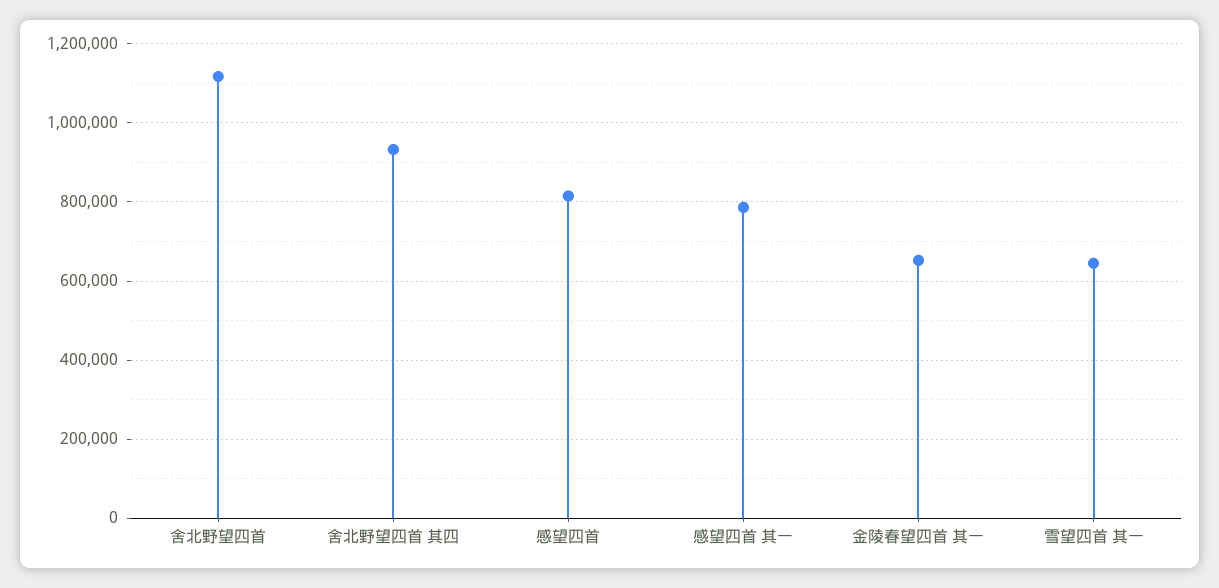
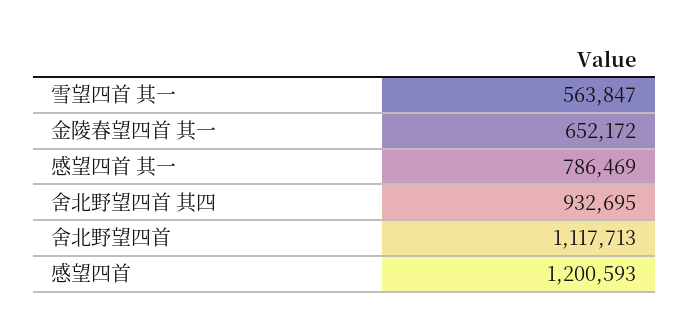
感望四首: 820000 -> 1200593
雪望四首 其一: 640000 -> 563847

